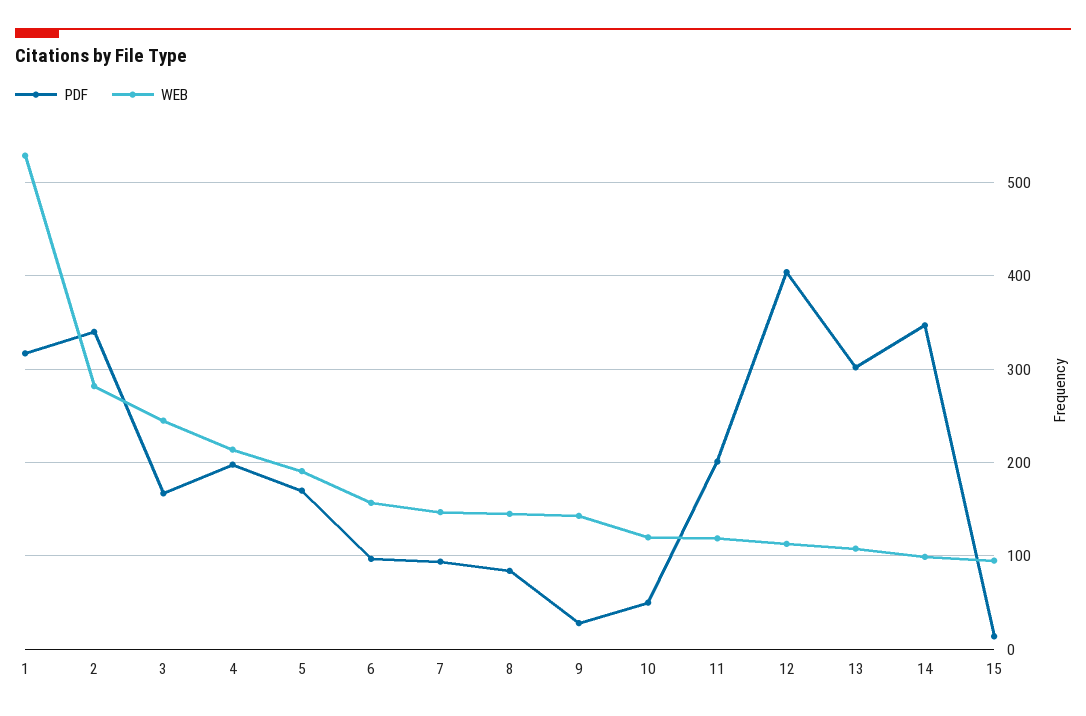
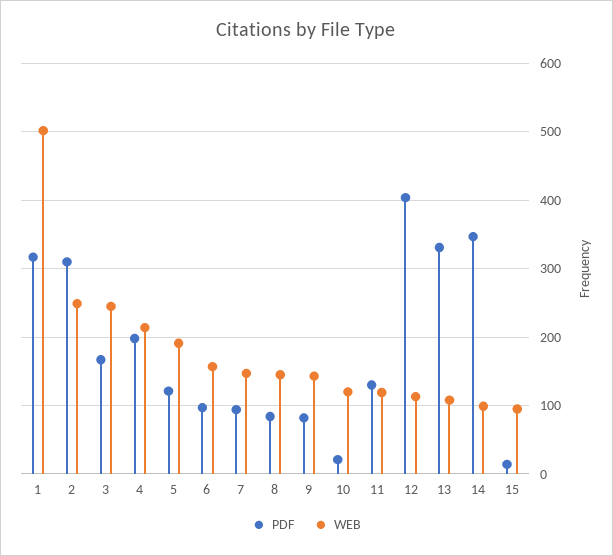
WEB, 1: 530 -> 500
PDF, 2: 340 -> 310
WEB, 2: 280 -> 250
PDF, 5: 170 -> 120
PDF, 9: 30 -> 80
PDF, 10: 50 -> 20
PDF, 11: 200 -> 130
PDF, 13: 300 -> 330

